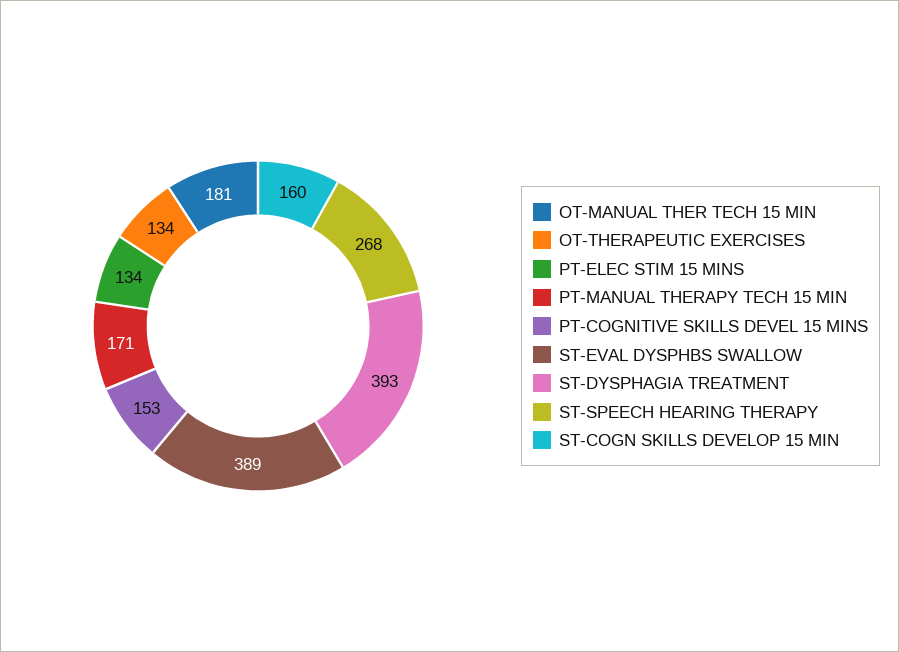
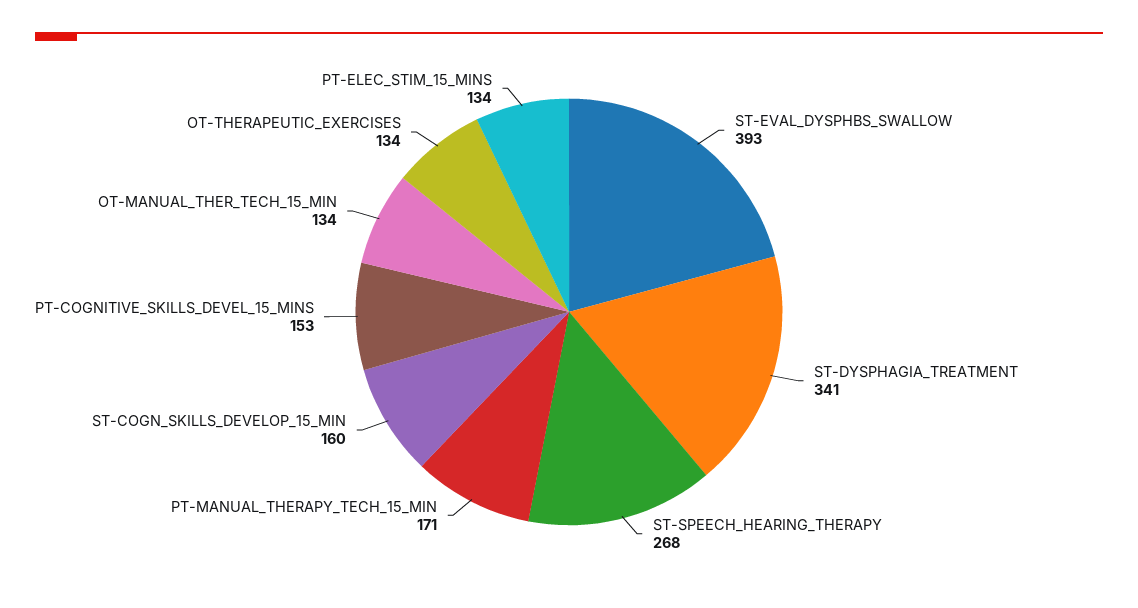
OT-MANUAL THER TECH 15 MIN: 181 -> 134
ST-EVAL DYSPHBS SWALLOW: 389 -> 393
ST-DYSPHAGIA TREATMENT: 393 -> 341

